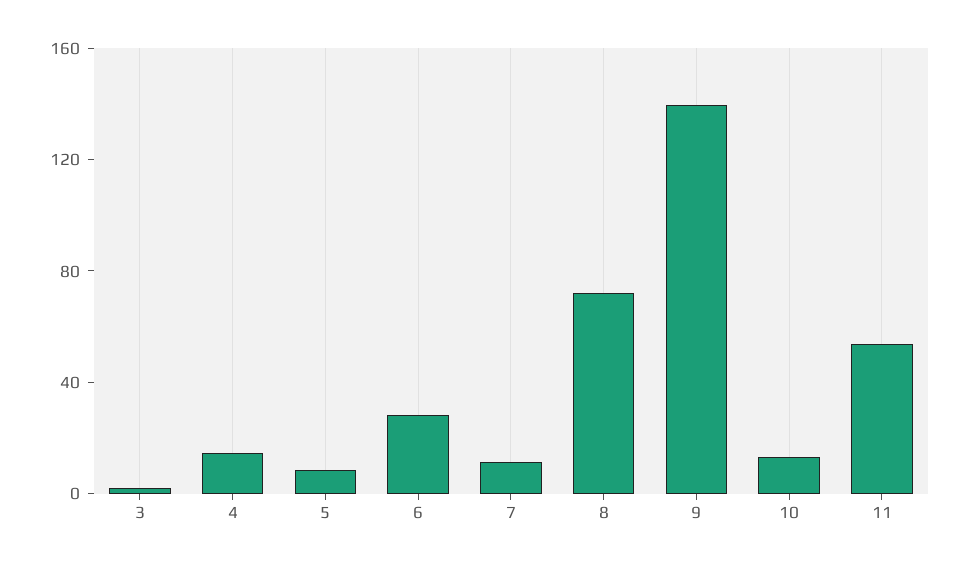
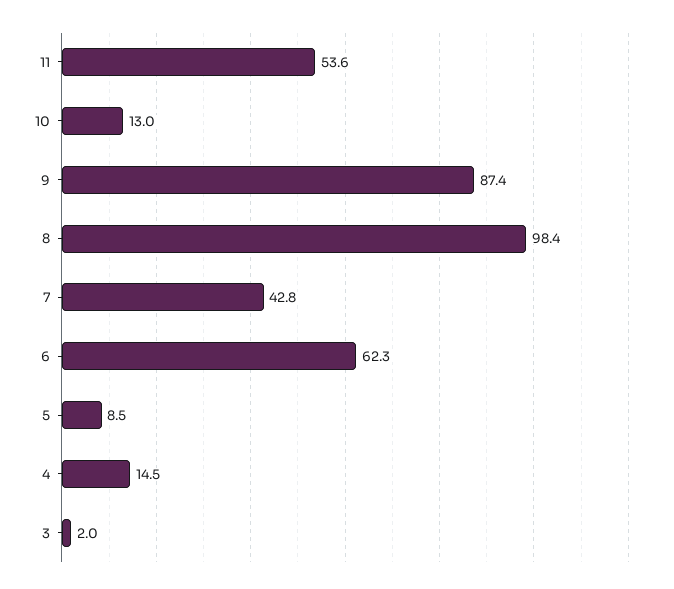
6: 30 -> 62.3
7: 10 -> 42.8
8: 70 -> 98.4
9: 140 -> 87.4

